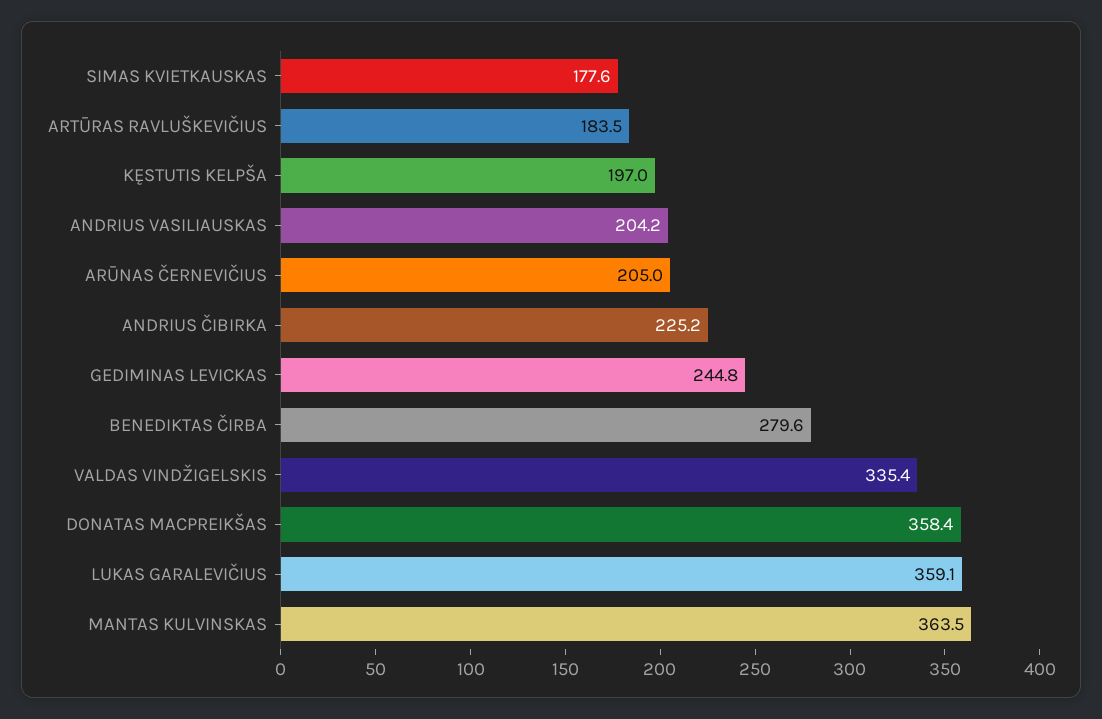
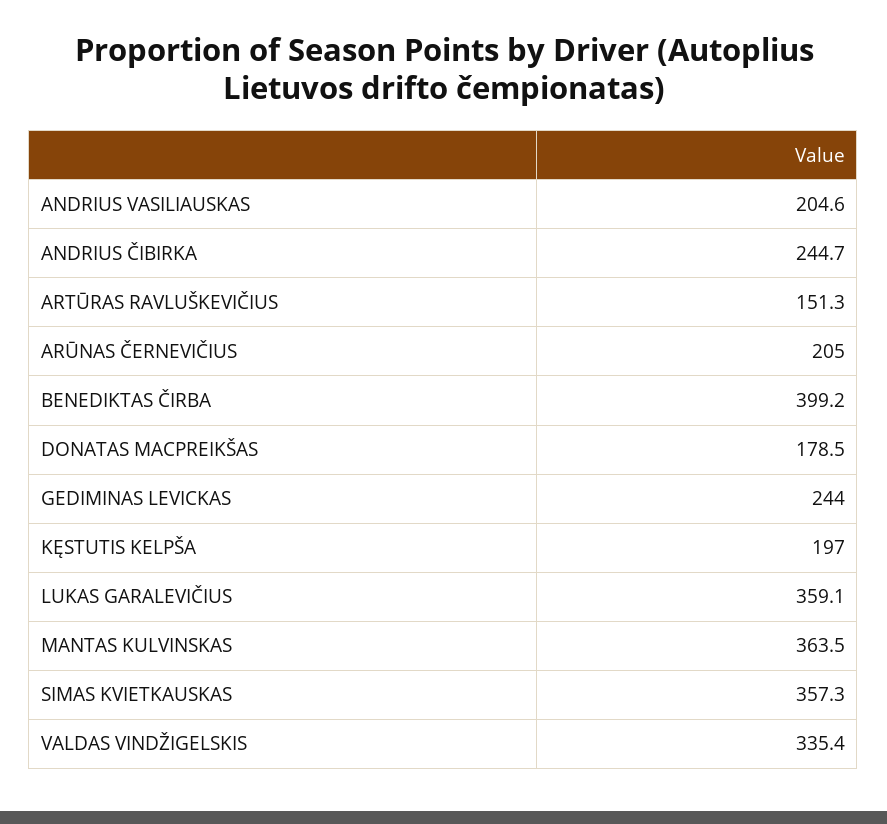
SIMAS KVIETKAUSKAS: 177.6 -> 357.3
ARTŪRAS RAVLUŠKEVIČIUS: 183.5 -> 151.3
ANDRIUS VASILIAUSKAS: 204.2 -> 204.6
ANDRIUS ČIBIRKA: 225.2 -> 244.7
GEDIMINAS LEVICKAS: 244.8 -> 244
BENEDIKTAS ČIRBA: 279.6 -> 399.2
DONATAS MACPREIKŠAS: 358.4 -> 178.5

